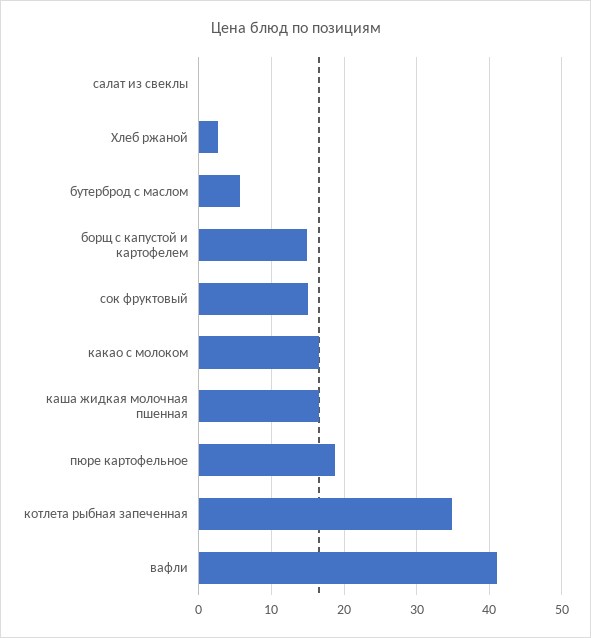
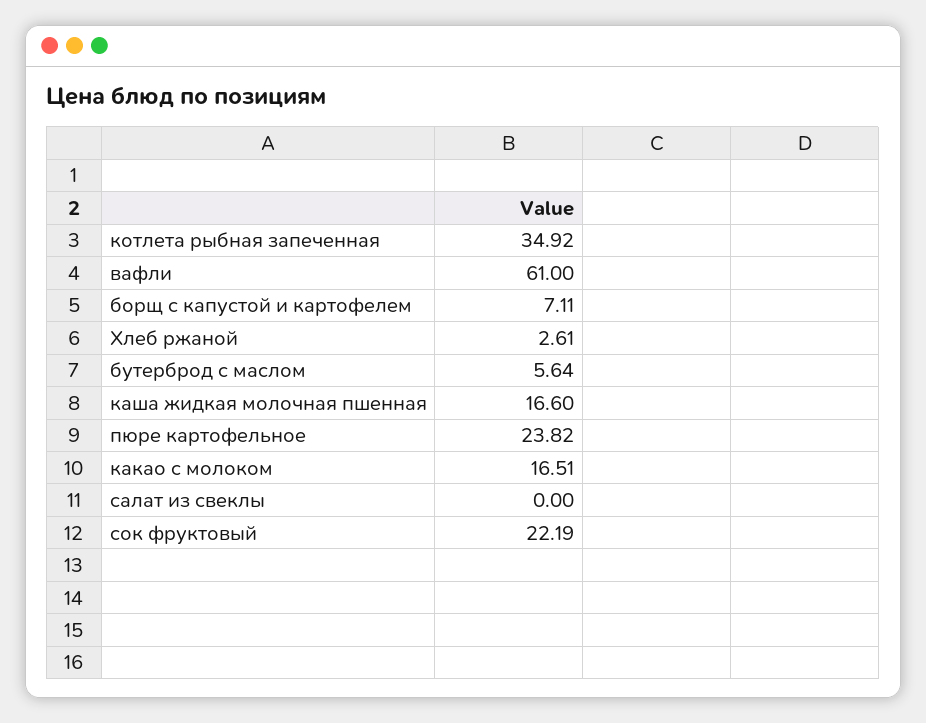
борщ с капустой и картофелем: 15 -> 7.11
сок фруктовый: 15 -> 22.19
пюре картофельное: 19 -> 23.82
вафли: 41 -> 61

